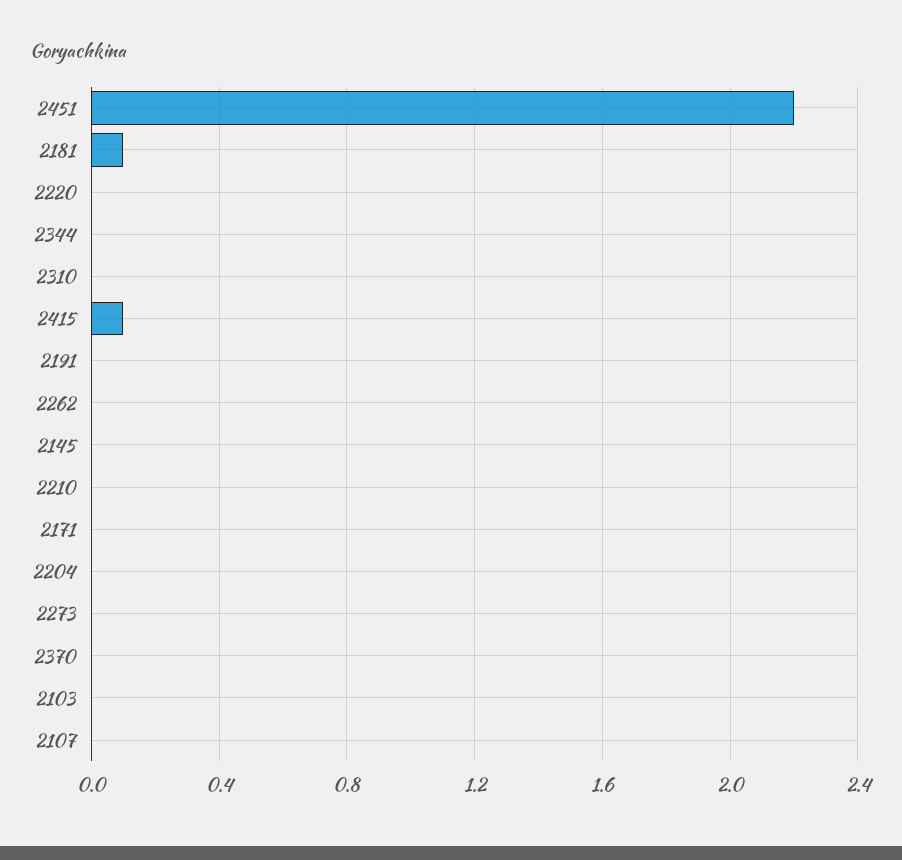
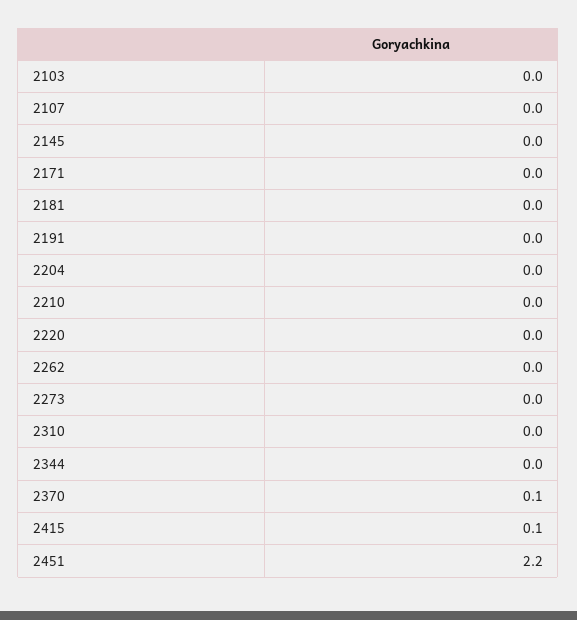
2181: 0.1 -> 0
2370: 0 -> 0.1

